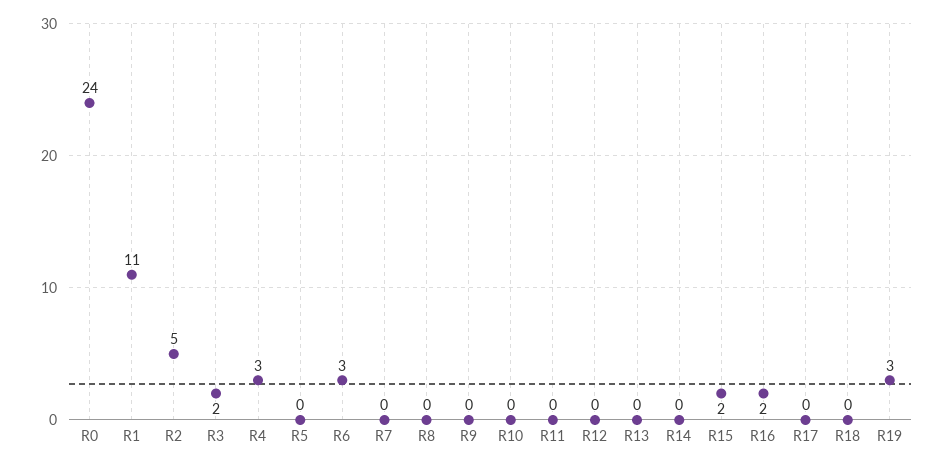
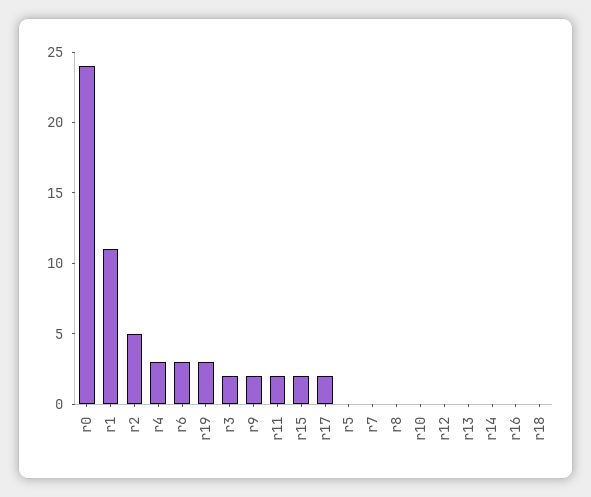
R9: 0 -> 2
R11: 0 -> 2
R16: 2 -> 0
R17: 0 -> 2

